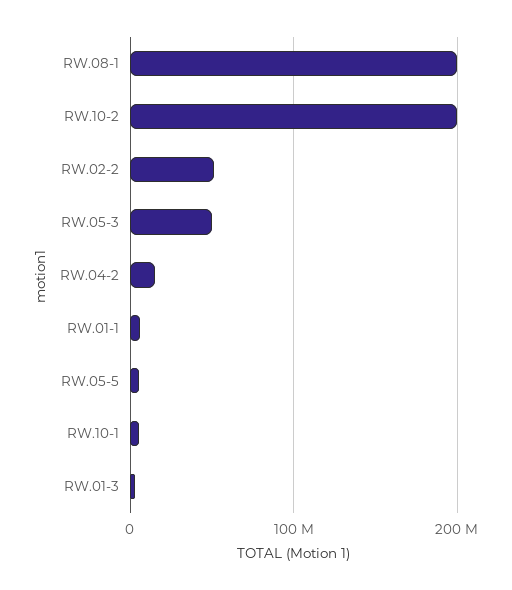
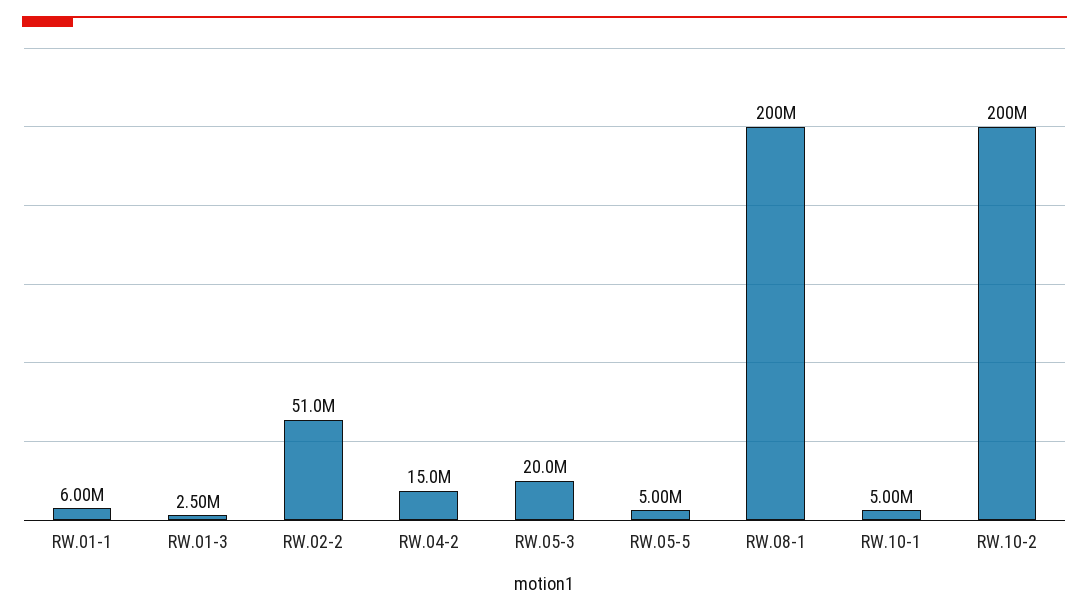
RW.05-3: 50000000 -> 20000000

